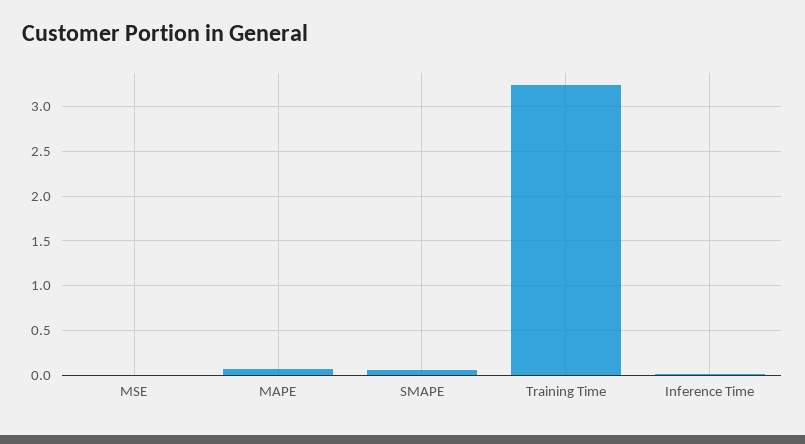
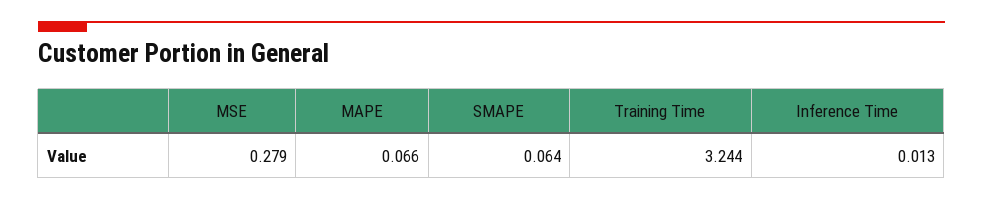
MSE: 0 -> 0.279

